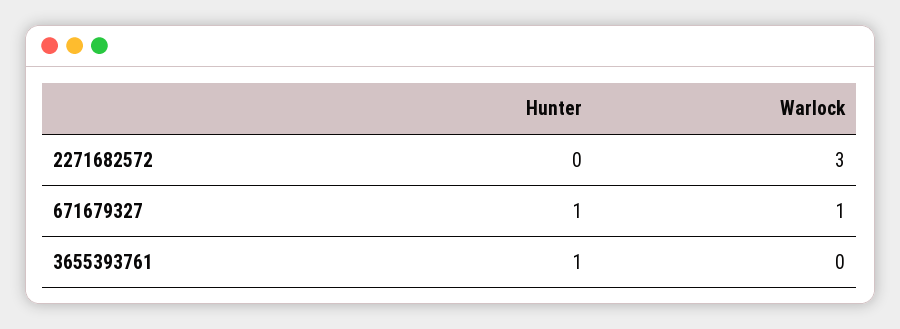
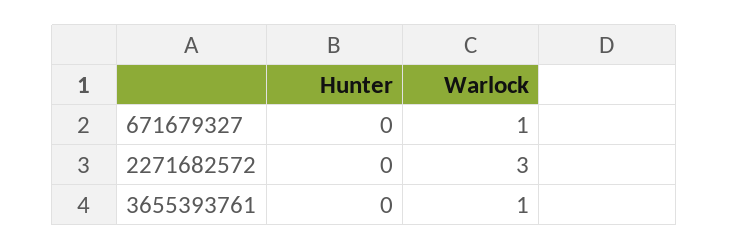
Hunter, 671679327: 1 -> 0
Hunter, 3655393761: 1 -> 0
Warlock, 3655393761: 0 -> 1

